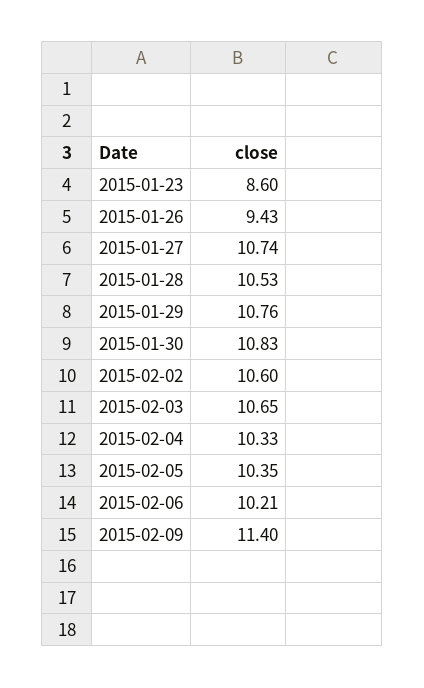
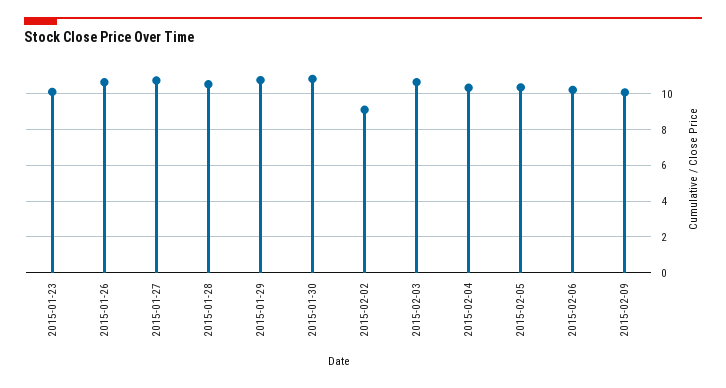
2015-01-23: 8.6 -> 10
2015-01-26: 9.43 -> 10.5
2015-02-02: 10.6 -> 9
2015-02-09: 11.4 -> 10

